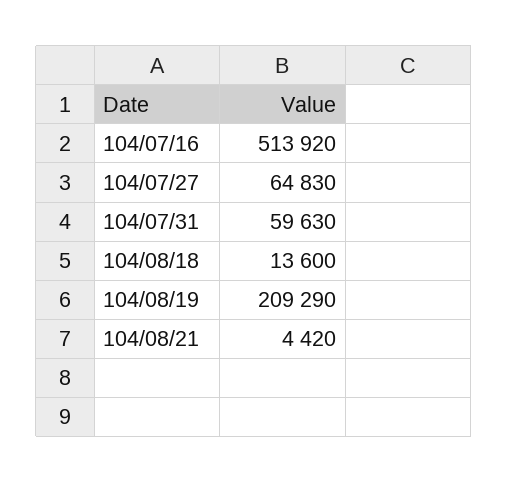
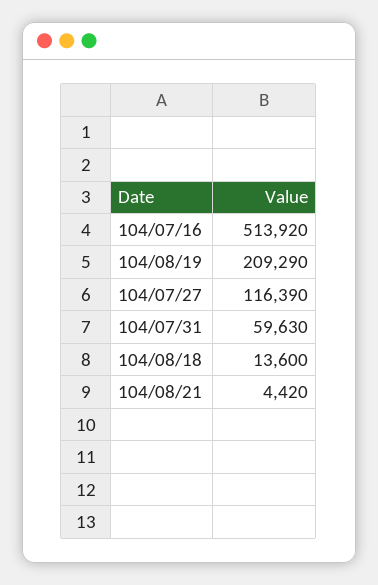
104/07/27: 64830 -> 116390

